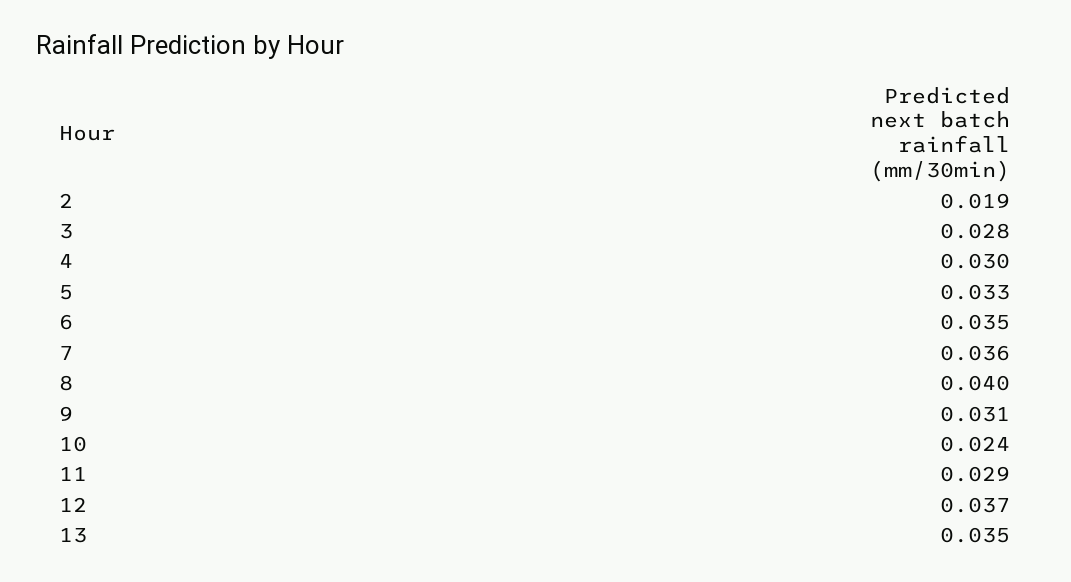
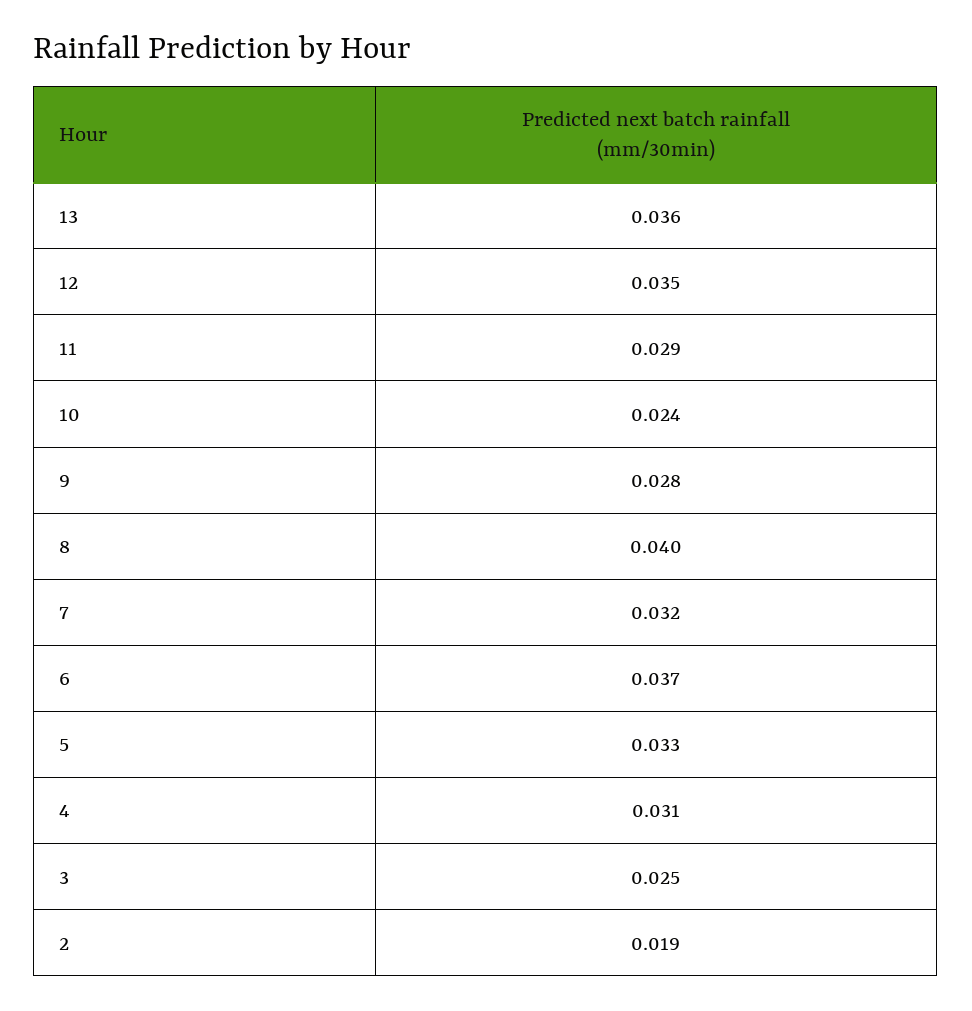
3: 0.028 -> 0.025
4: 0.03 -> 0.031
6: 0.035 -> 0.037
7: 0.036 -> 0.032
9: 0.031 -> 0.028
12: 0.037 -> 0.035
13: 0.035 -> 0.036

